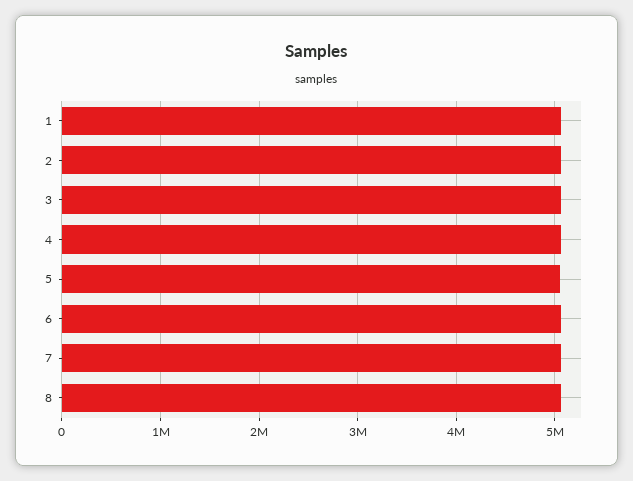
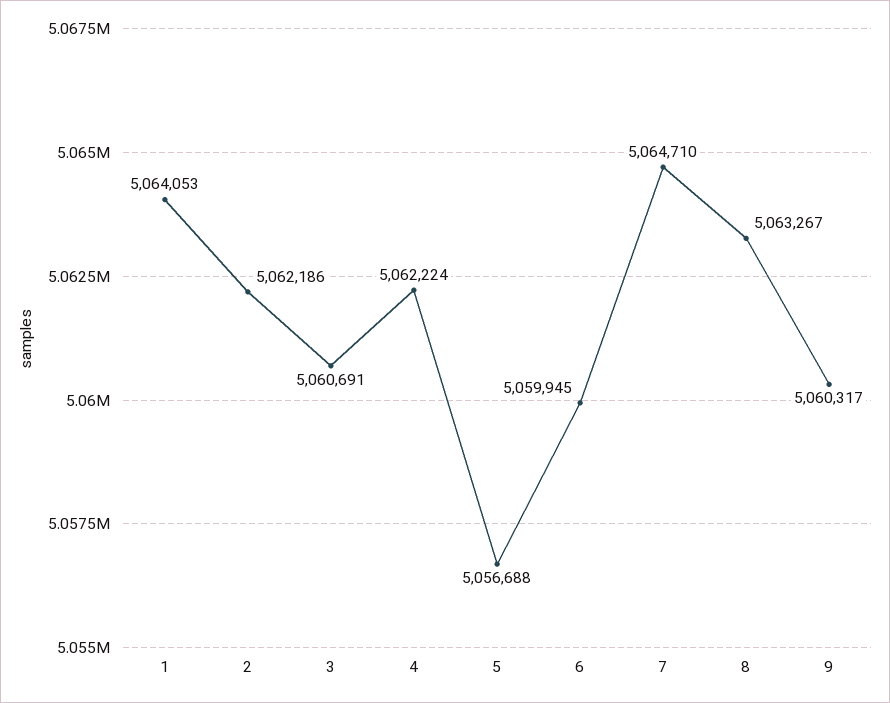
9: none -> 5060317

